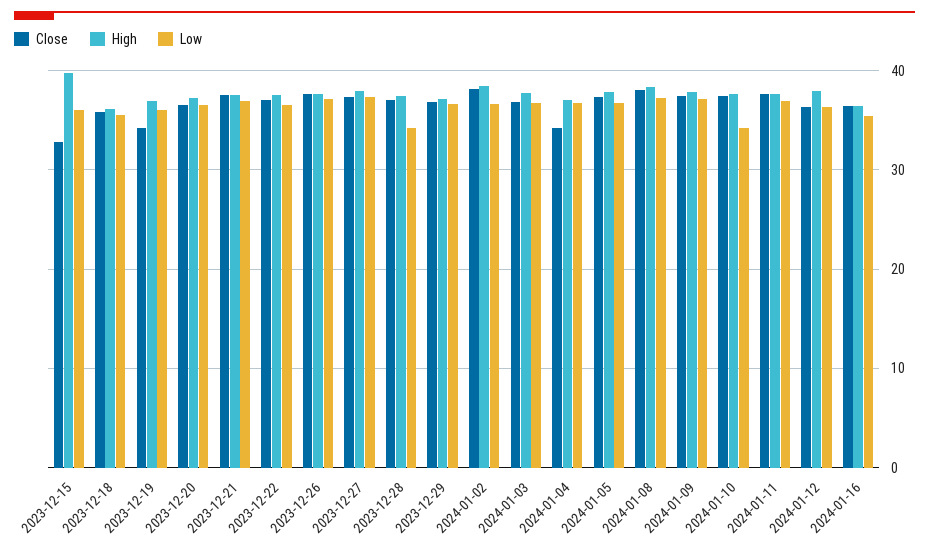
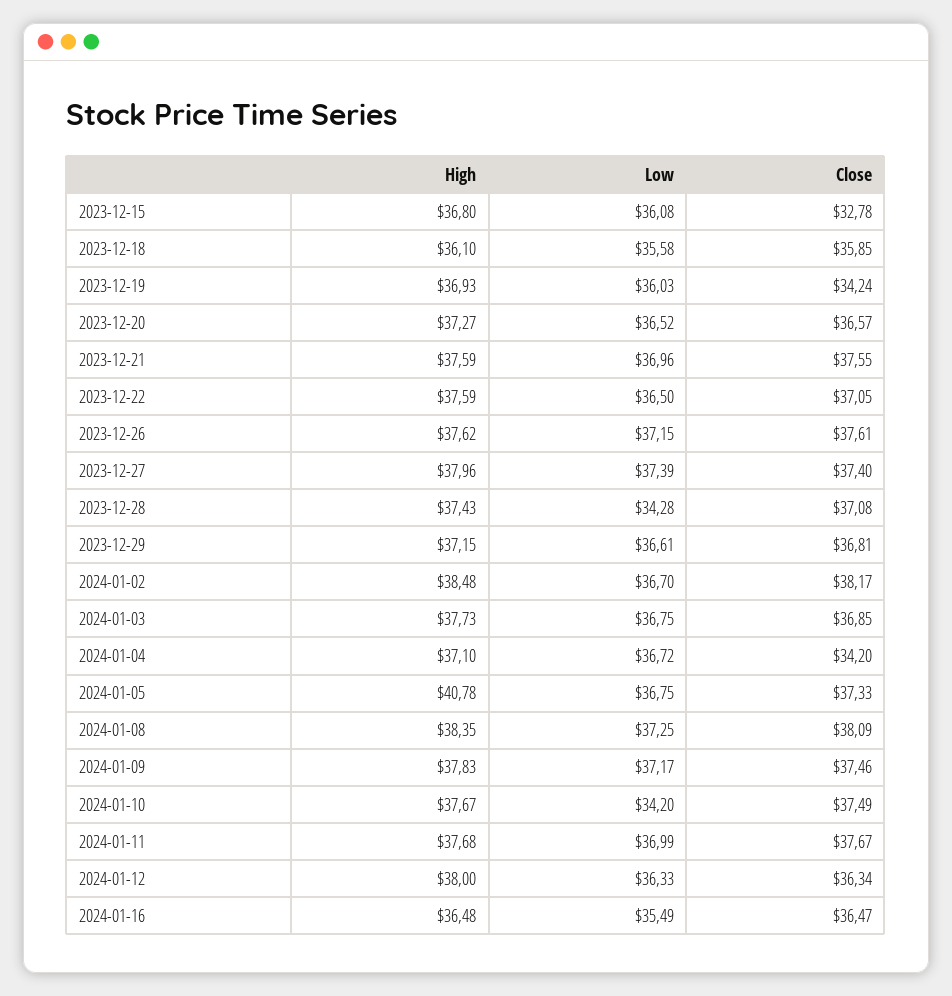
High, 2023-12-15: 40 -> 36.8
High, 2024-01-05: 38 -> 40.78

